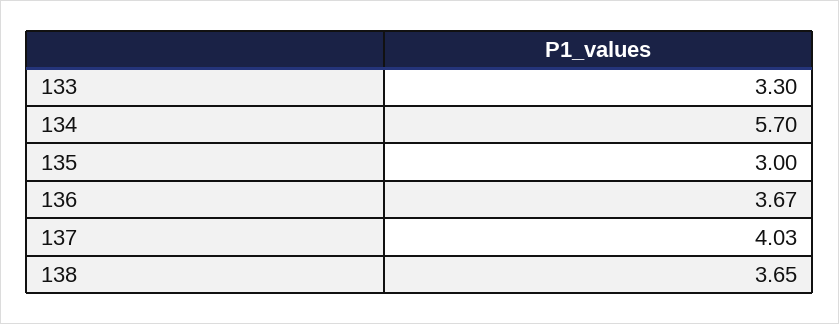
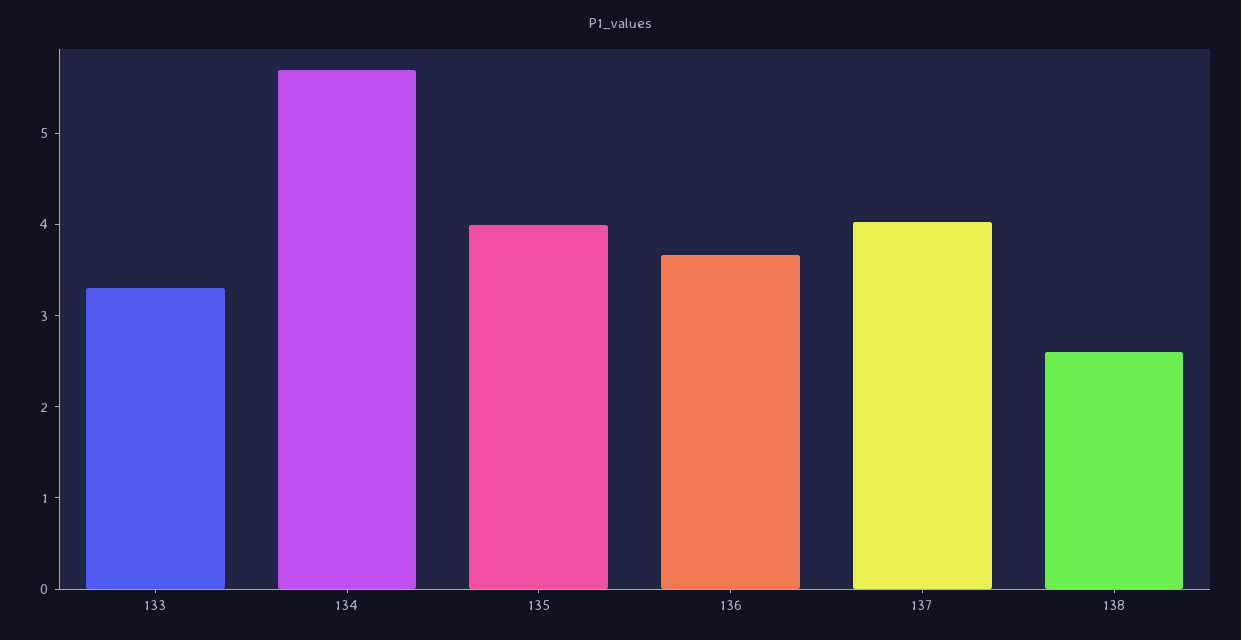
135: 3 -> 4
138: 3.65 -> 2.6

